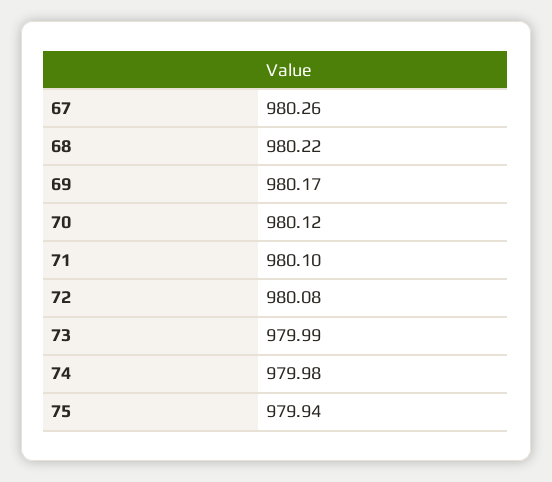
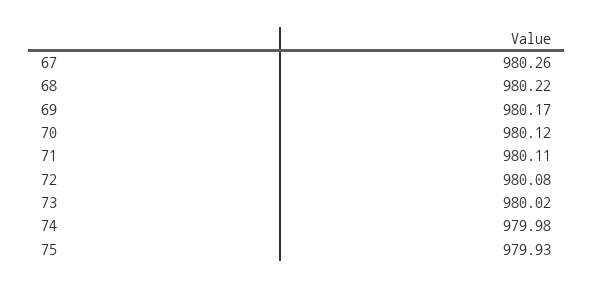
71: 980.1 -> 980.11
73: 979.99 -> 980.02
75: 979.94 -> 979.93

